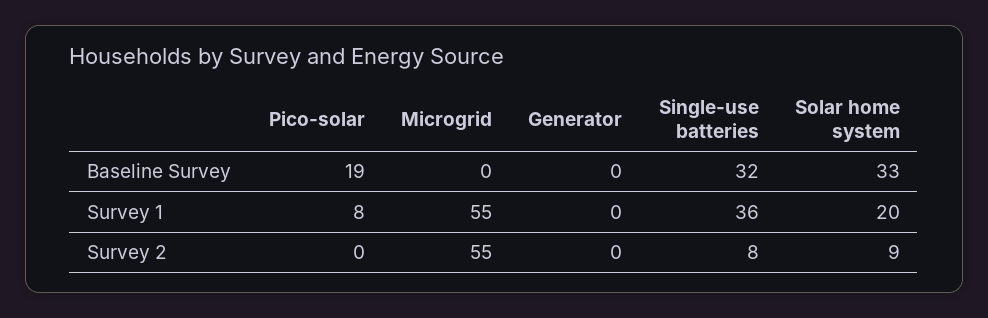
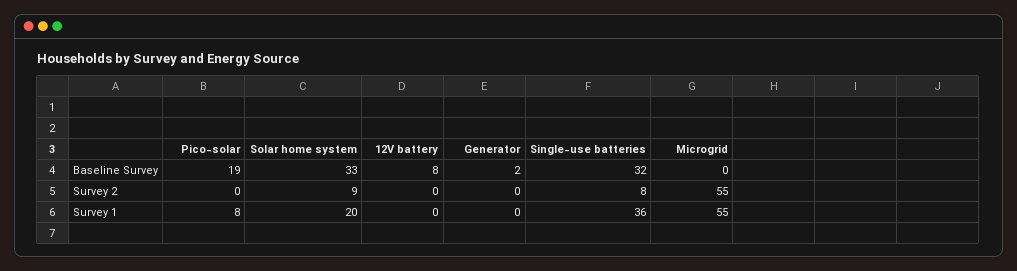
Generator, Baseline Survey: 0 -> 2
12V battery, Baseline Survey: none -> 8
12V battery, Survey 2: none -> 0
12V battery, Survey 1: none -> 0

